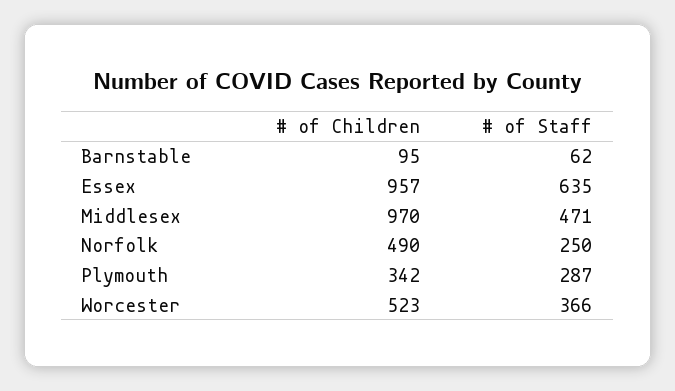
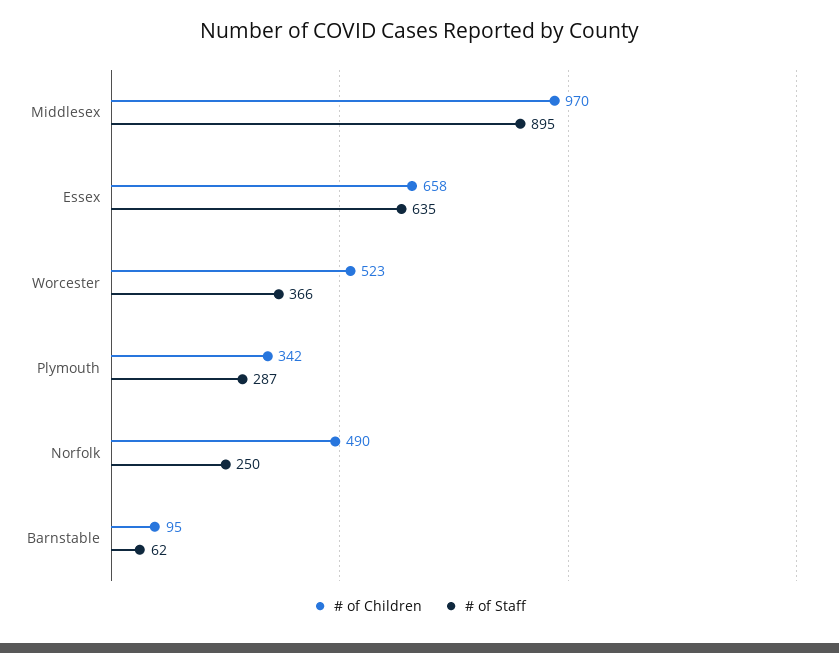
# of Children, Essex: 957 -> 658
# of Staff, Middlesex: 471 -> 895

